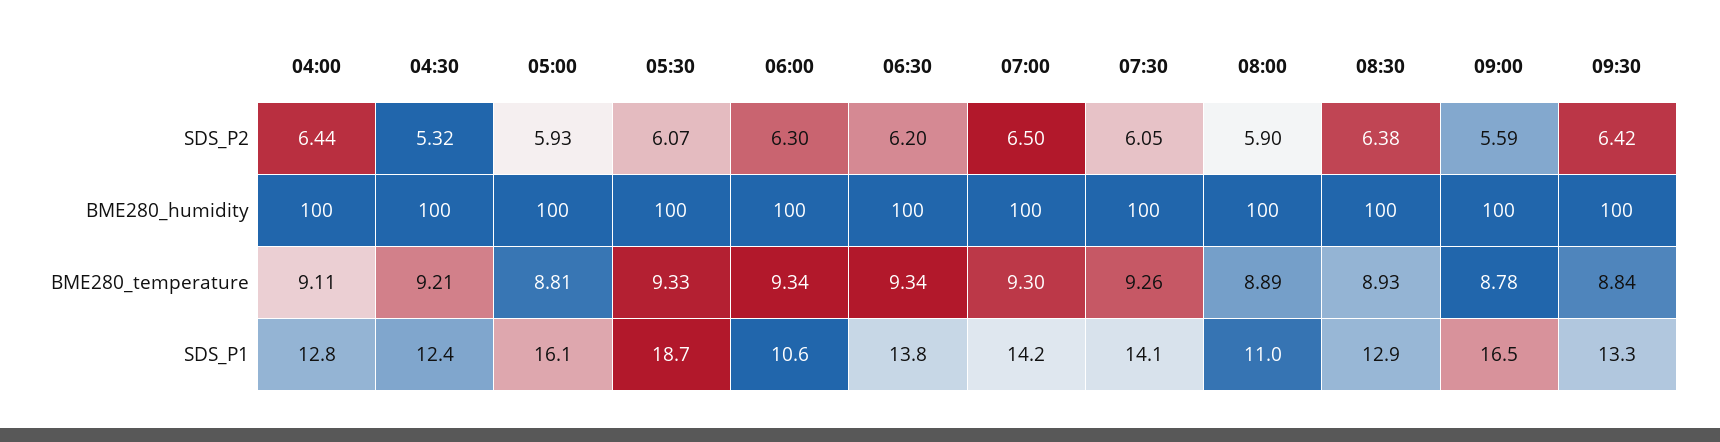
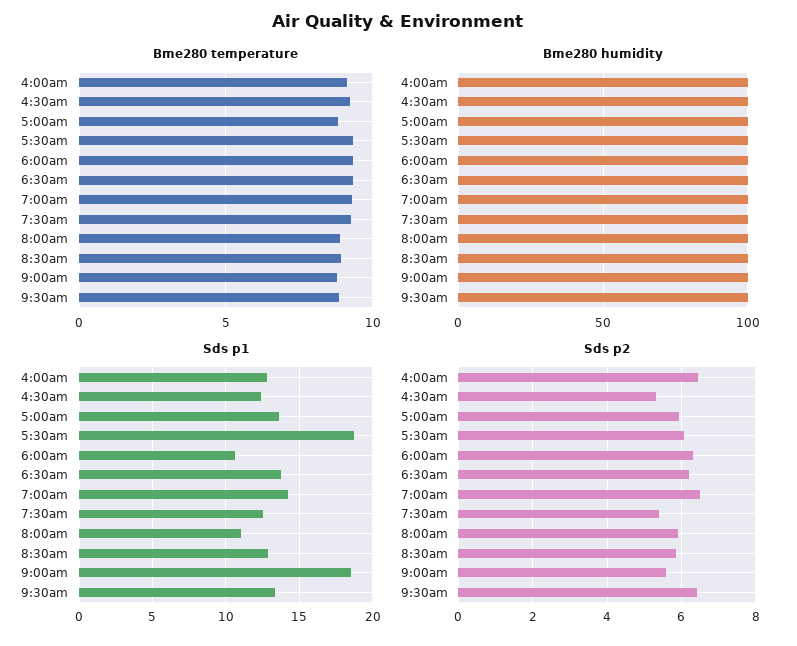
SDS_P2, 07:30: 6.05 -> 5.4
SDS_P2, 08:30: 6.38 -> 5.8
SDS_P1, 05:00: 16.1 -> 13.5
SDS_P1, 07:30: 14.1 -> 12.5
SDS_P1, 09:00: 16.5 -> 18.5

